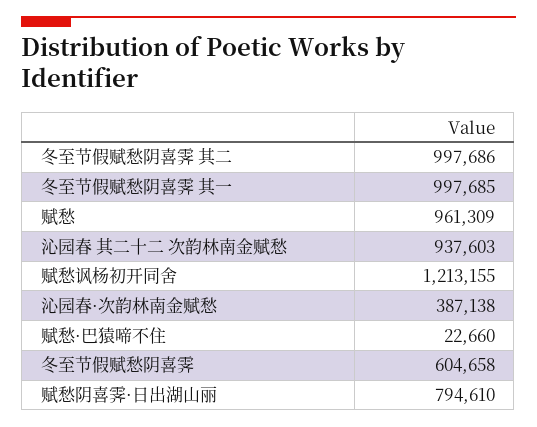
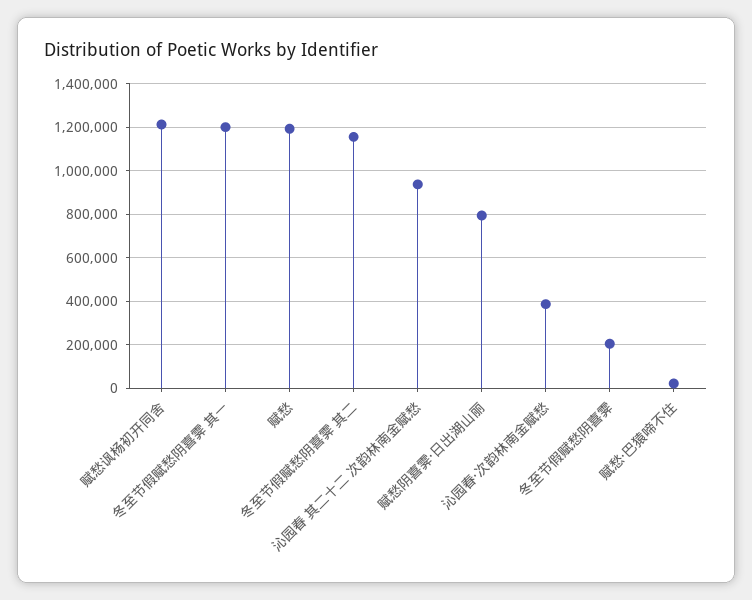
冬至节假赋愁阴喜霁 其二: 997686 -> 1150000
冬至节假赋愁阴喜霁 其一: 997685 -> 1200000
赋愁: 961309 -> 1200000
冬至节假赋愁阴喜霁: 604658 -> 200000

